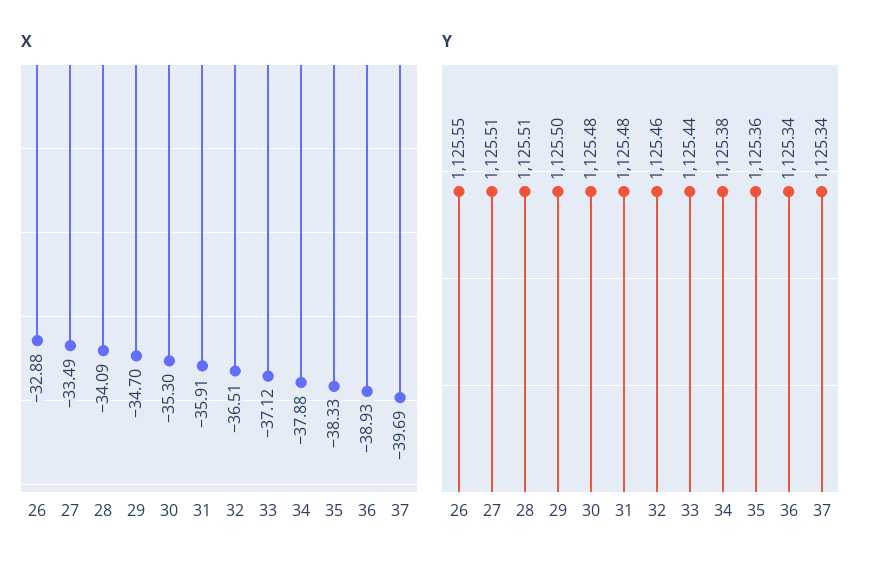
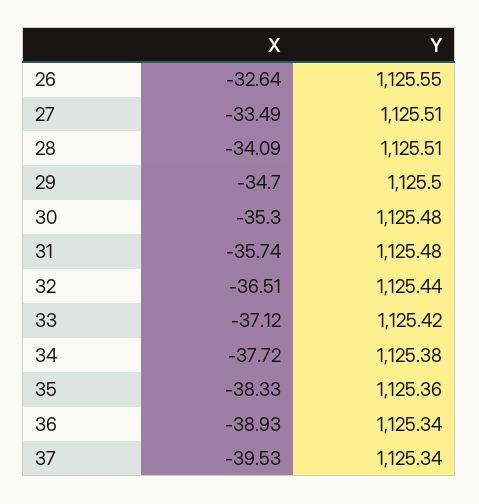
X, 26: -32.88 -> -32.64
X, 31: -35.91 -> -35.74
X, 34: -37.88 -> -37.72
X, 37: -39.69 -> -39.53
Y, 32: 1125.46 -> 1125.44
Y, 33: 1125.44 -> 1125.42

